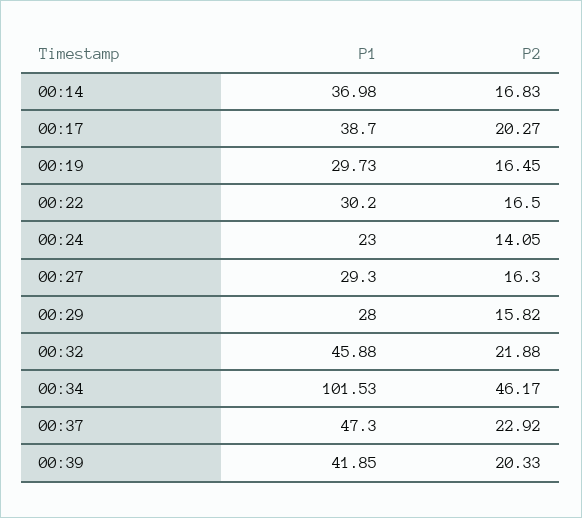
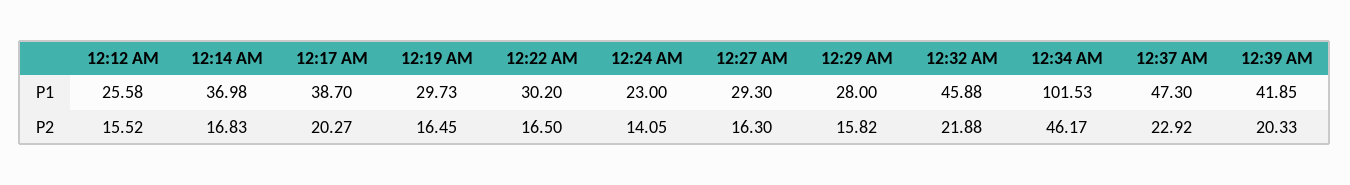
P1, 12:12 AM: none -> 25.58
P2, 12:12 AM: none -> 15.52

